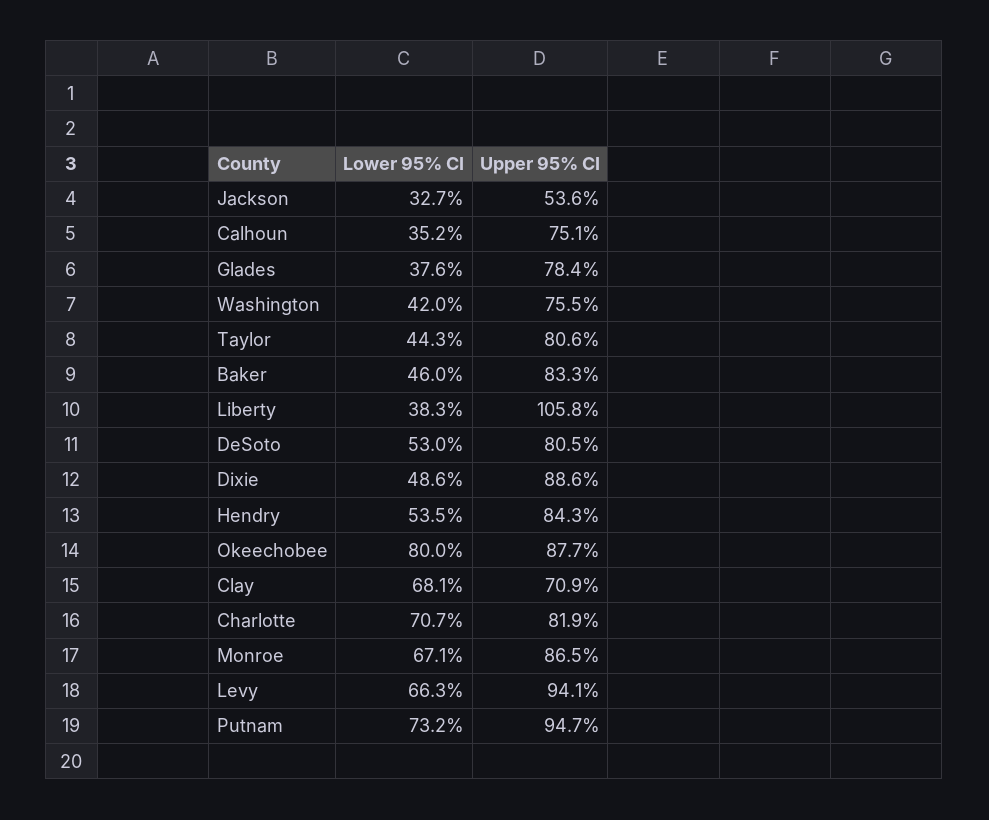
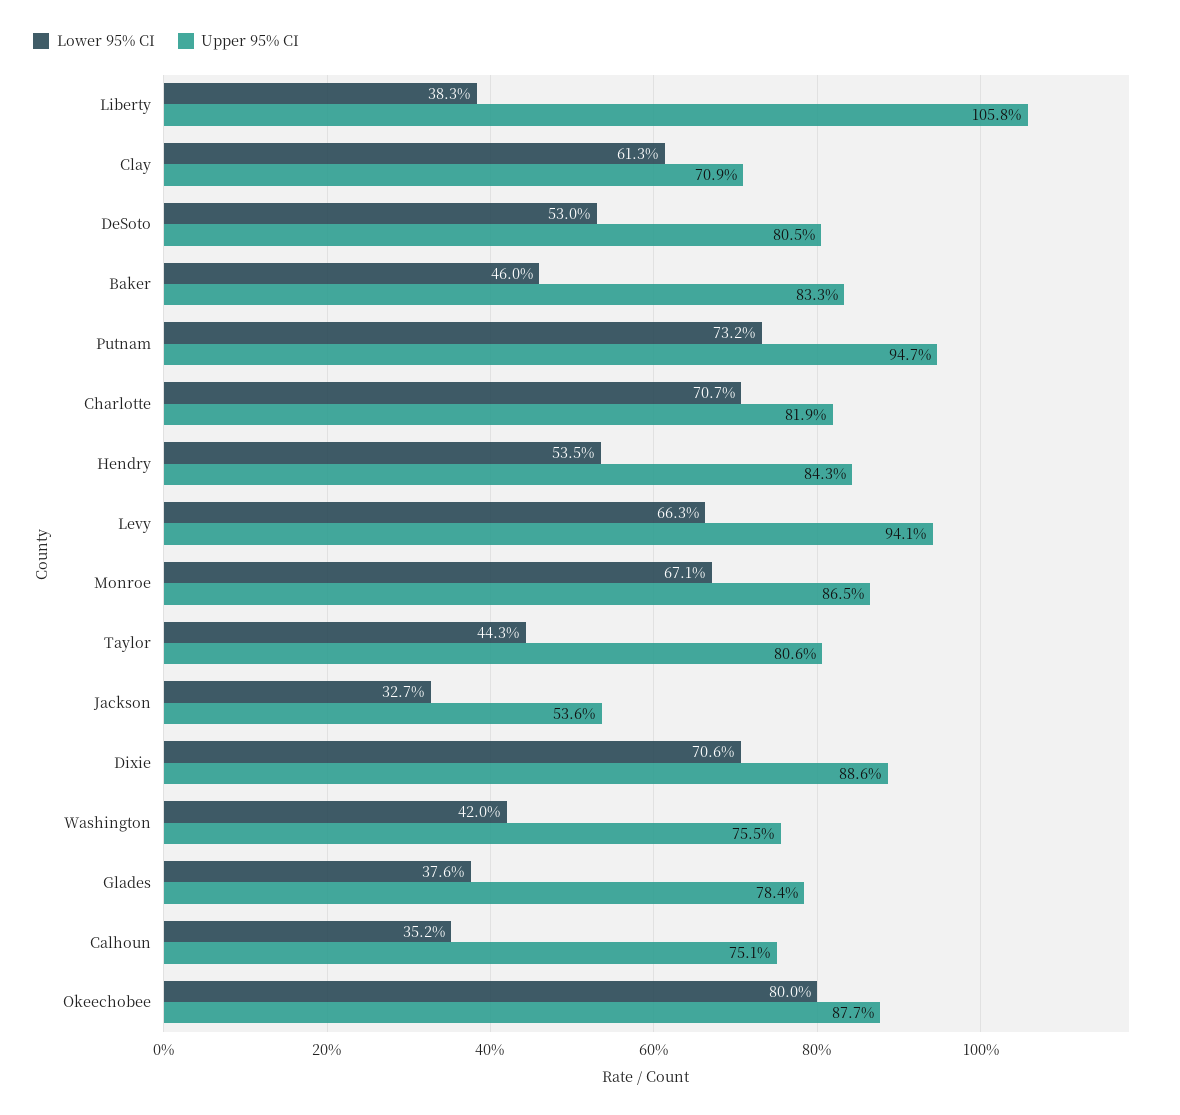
Lower 95% CI, Dixie: 48.6 -> 70.6
Lower 95% CI, Clay: 68.1 -> 61.3

